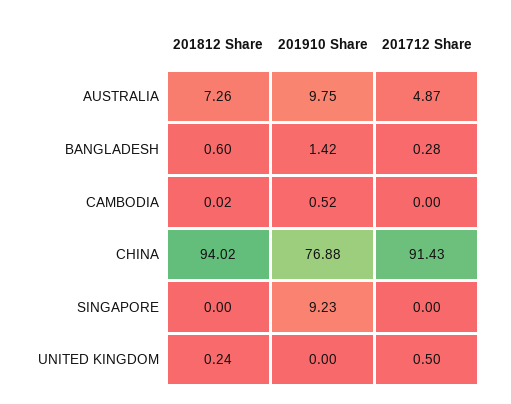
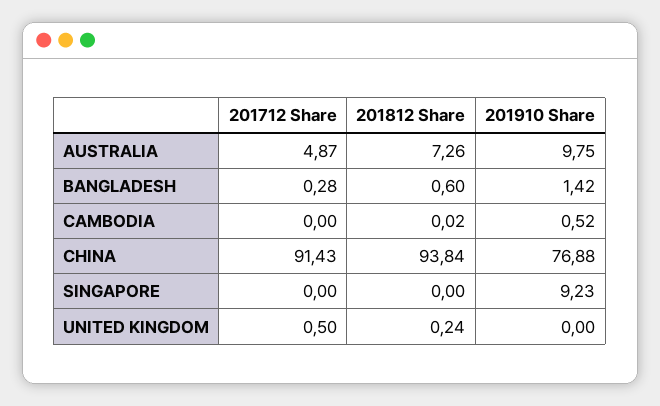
201812 Share, CHINA: 94.02 -> 93.84

